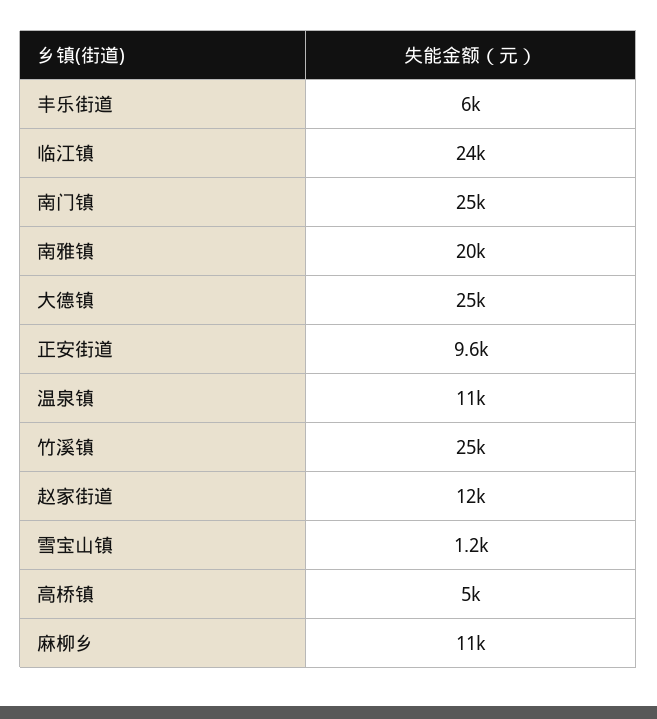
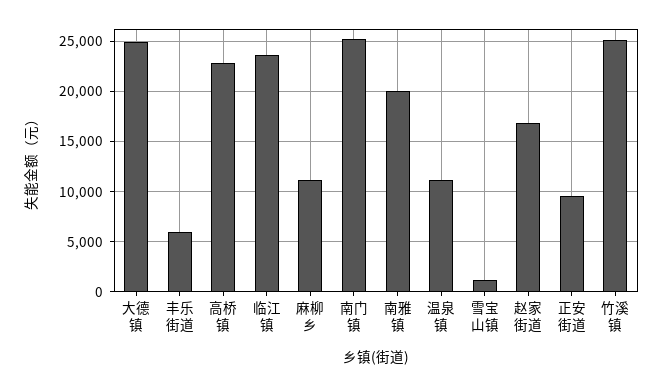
赵家街道: 12000 -> 17000
高桥镇: 5000 -> 23000

